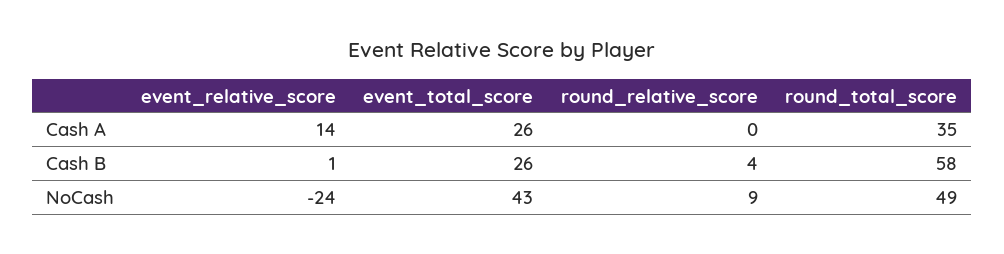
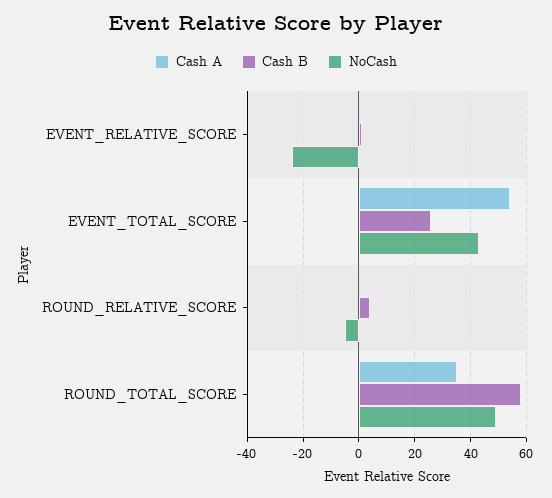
Cash A, event_relative_score: 14 -> 0
Cash A, event_total_score: 26 -> 55
NoCash, round_relative_score: 9 -> -5

